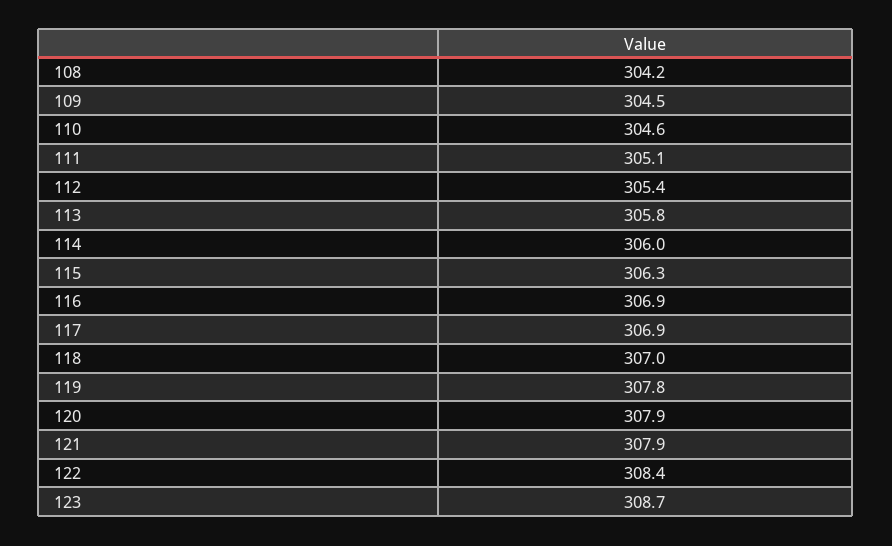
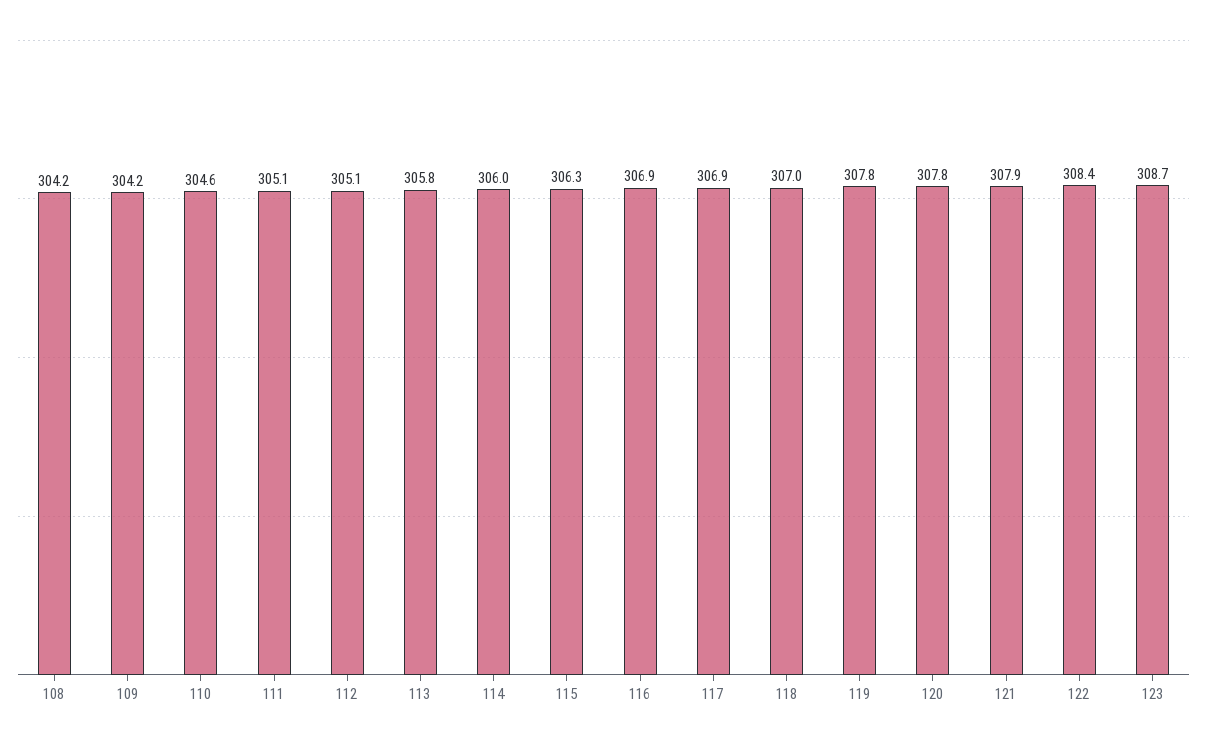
109: 304.5 -> 304.2
112: 305.4 -> 305.1
120: 307.9 -> 307.8

